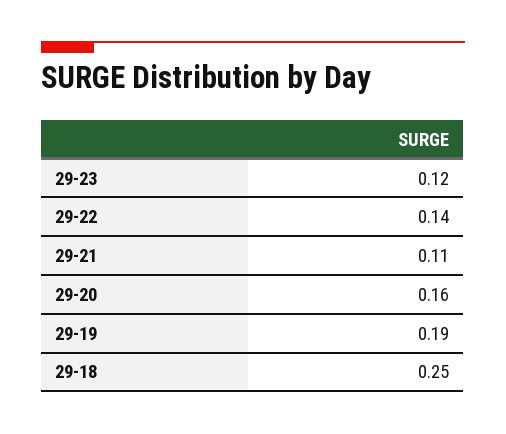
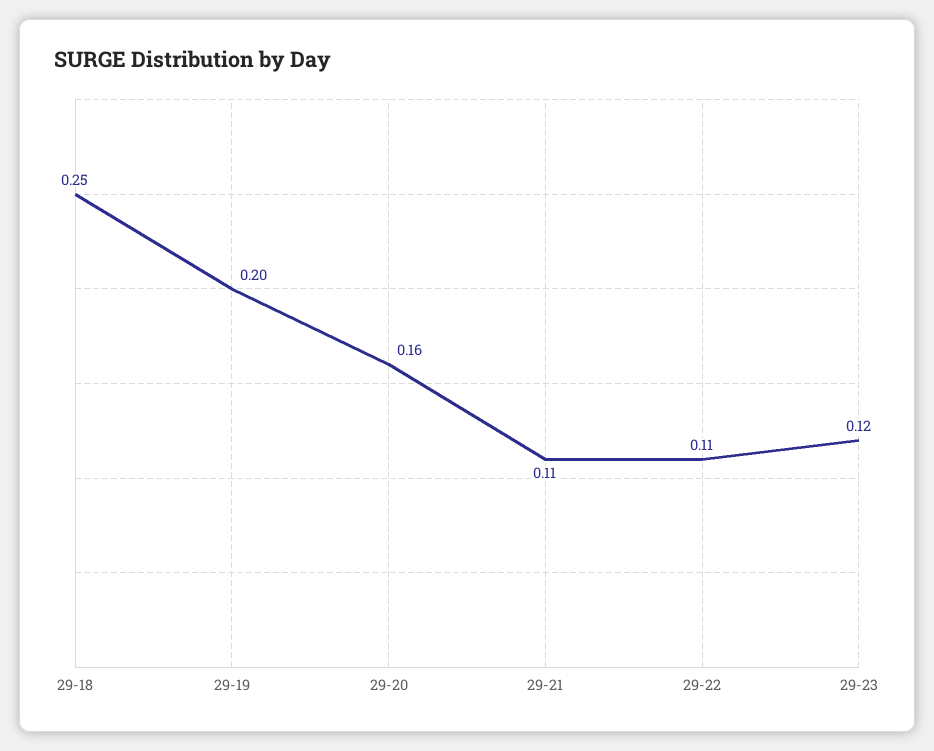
29-22: 0.14 -> 0.11
29-19: 0.19 -> 0.2

